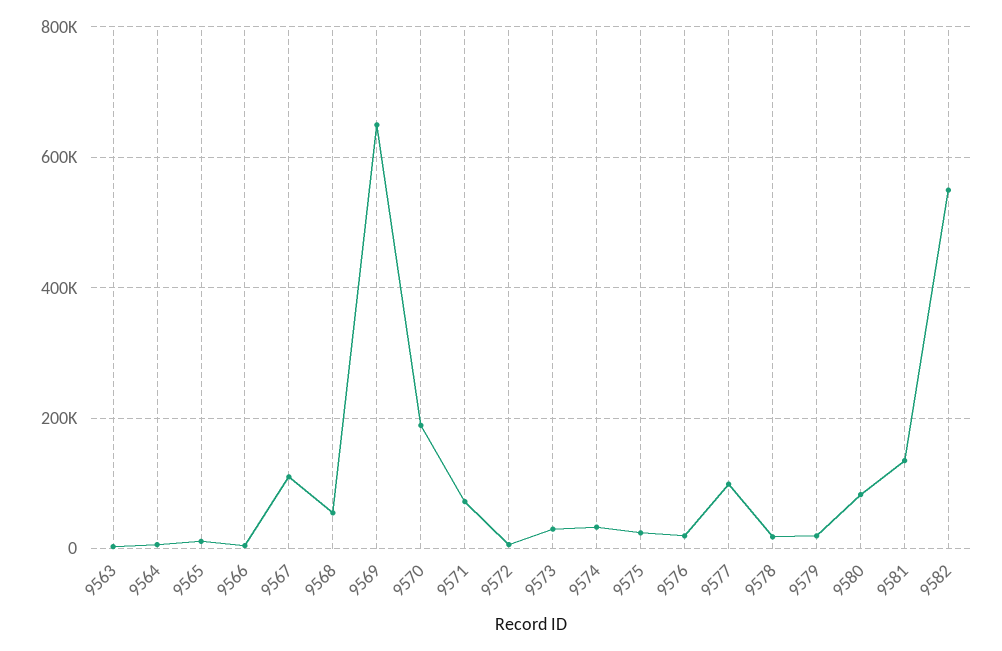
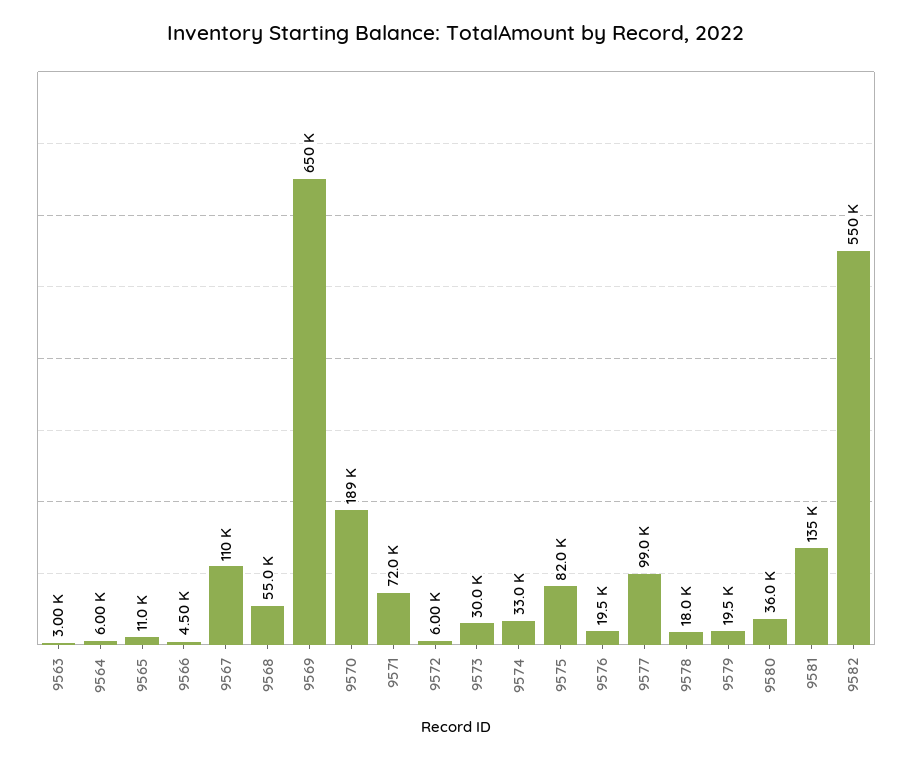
9575: 20000 -> 82000
9580: 80000 -> 36000

